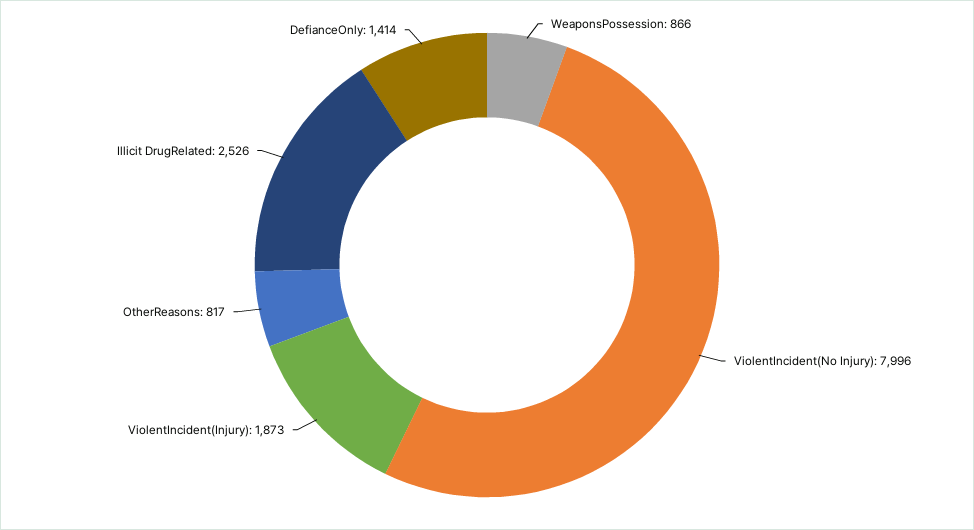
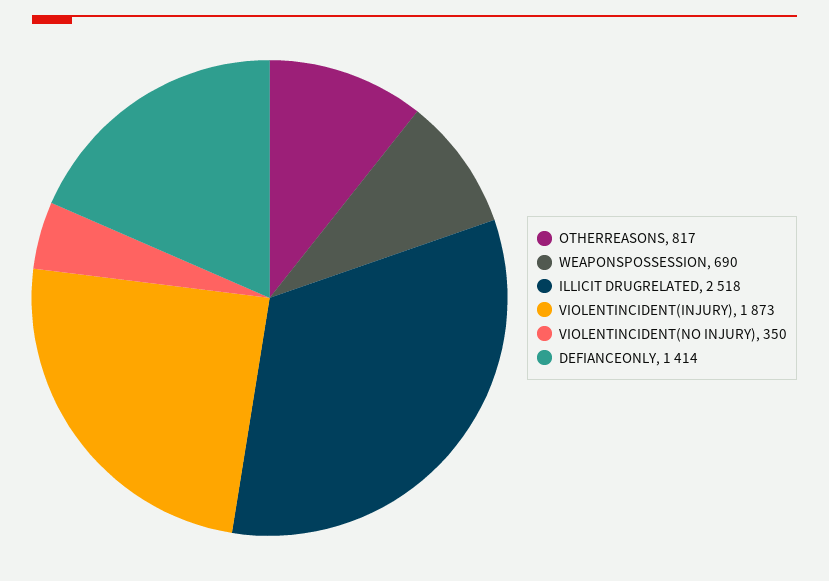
WeaponsPossession: 866 -> 690
ViolentIncident(No Injury): 7996 -> 350
Illicit DrugRelated: 2526 -> 2518

